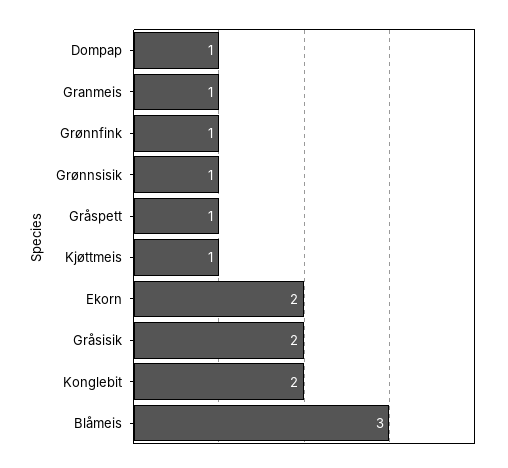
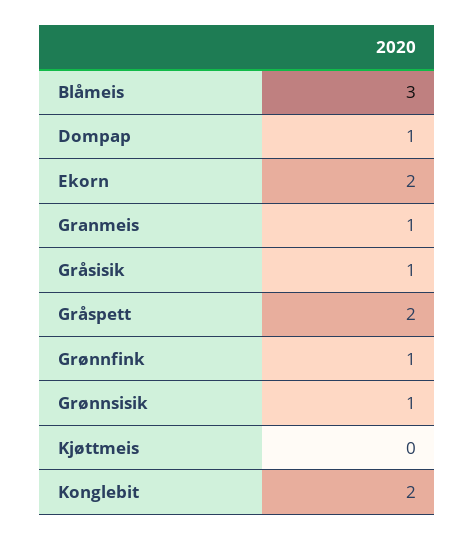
Gråspett: 1 -> 2
Kjøttmeis: 1 -> 0
Gråsisik: 2 -> 1

